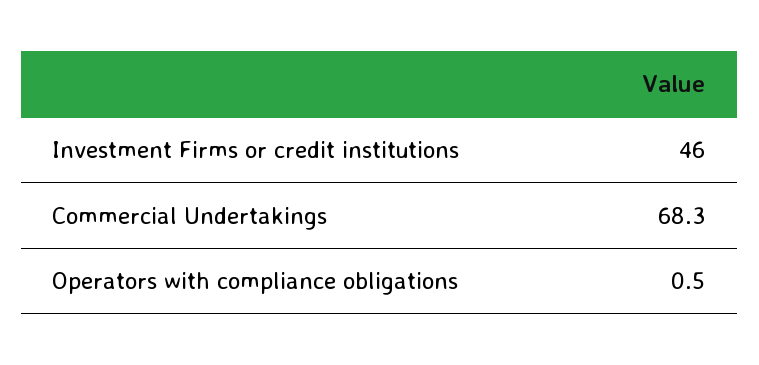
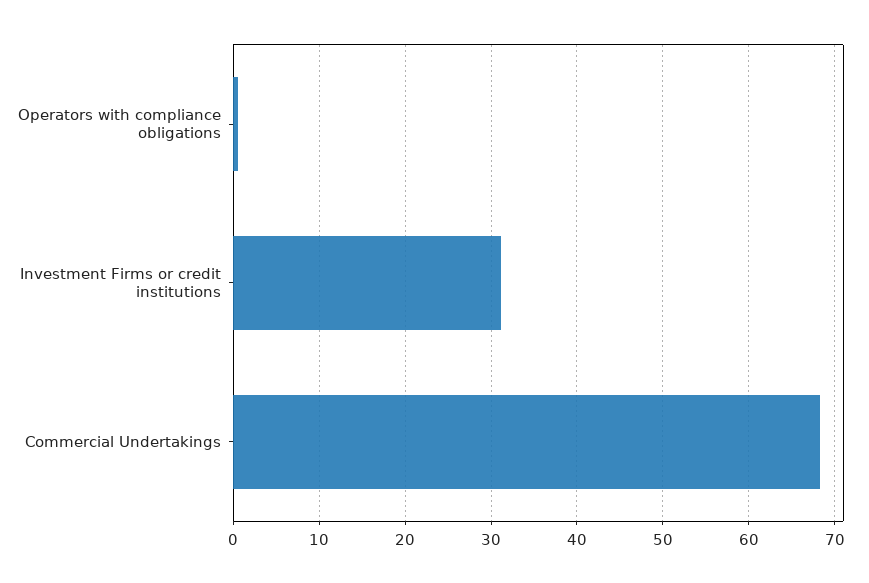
Investment Firms or credit institutions: 46 -> 31

